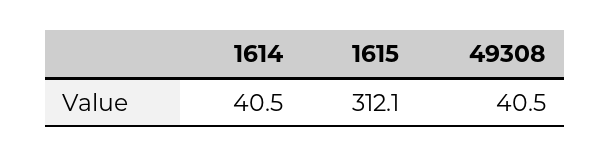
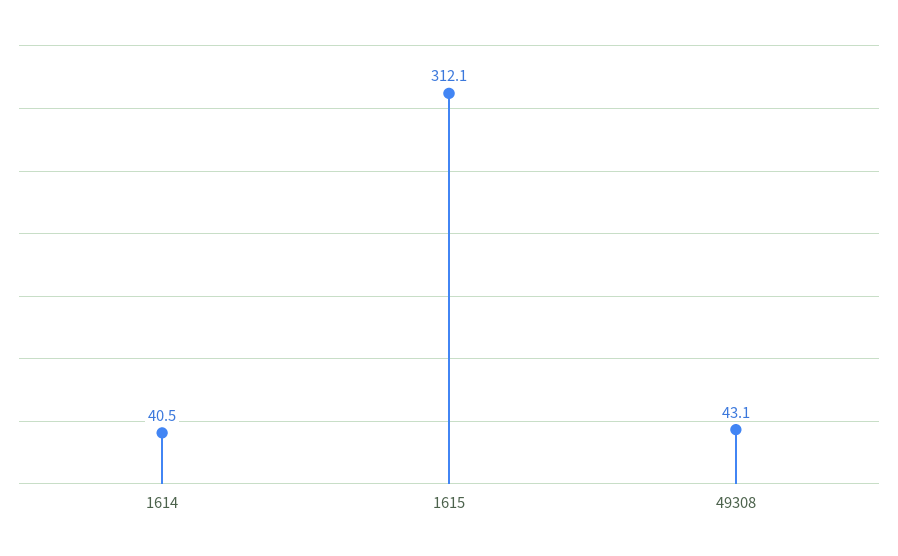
49308: 40.5 -> 43.1

